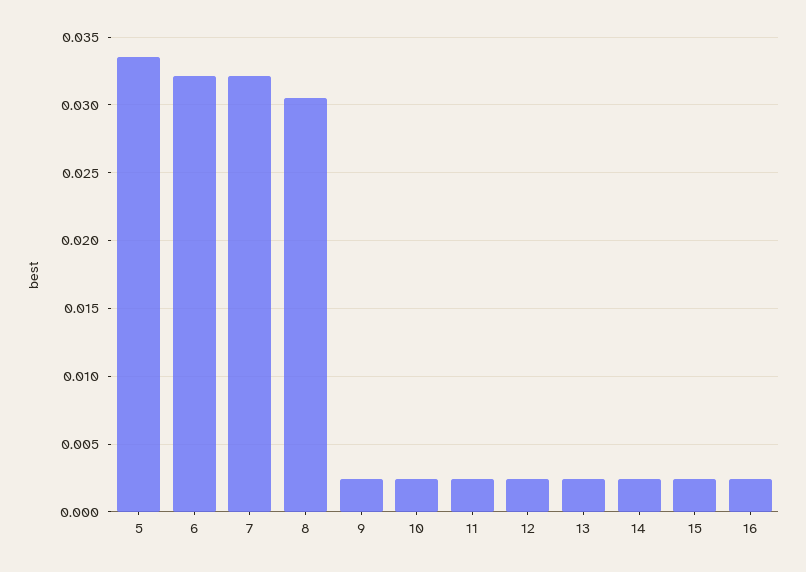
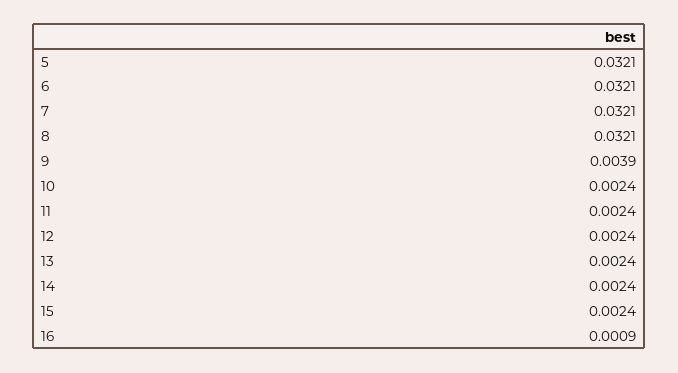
5: 0.0335 -> 0.0321
8: 0.0305 -> 0.0321
9: 0.0025 -> 0.0039
16: 0.0025 -> 0.0009

